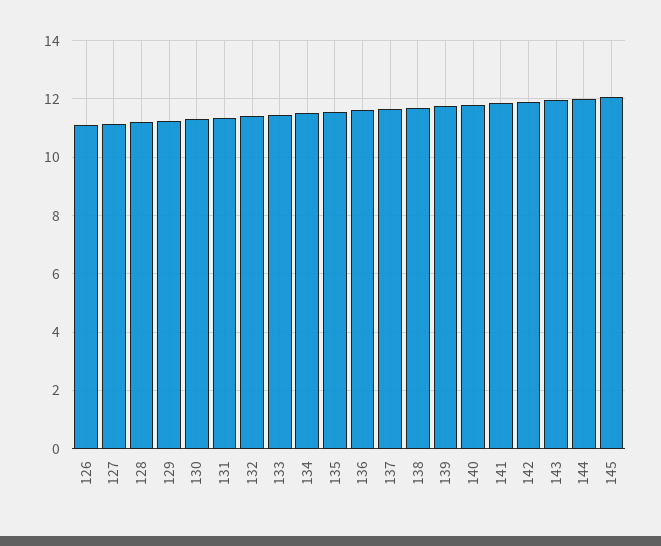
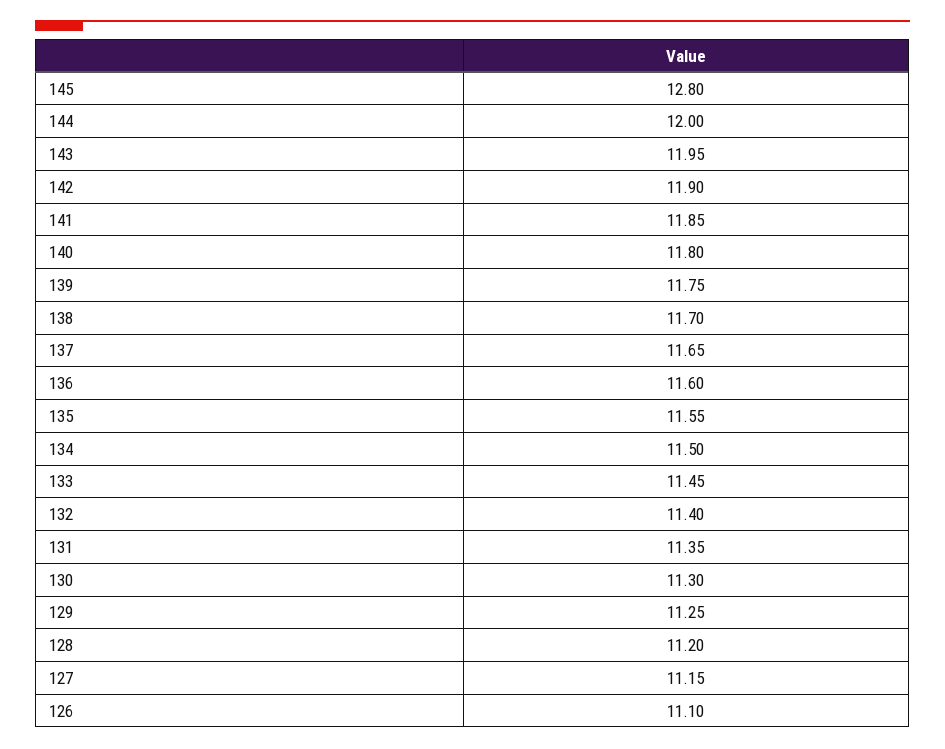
145: 12 -> 12.8

